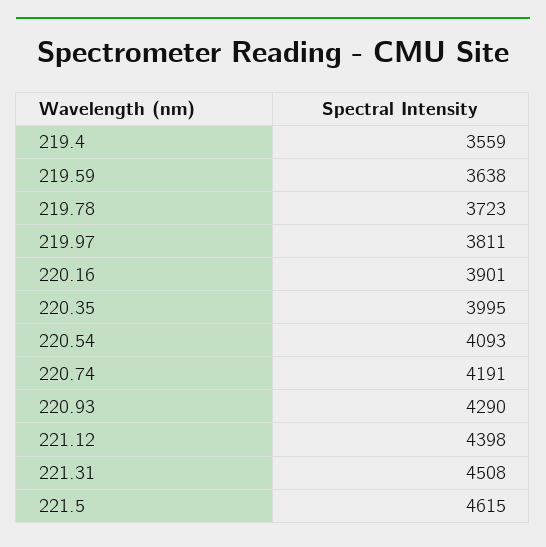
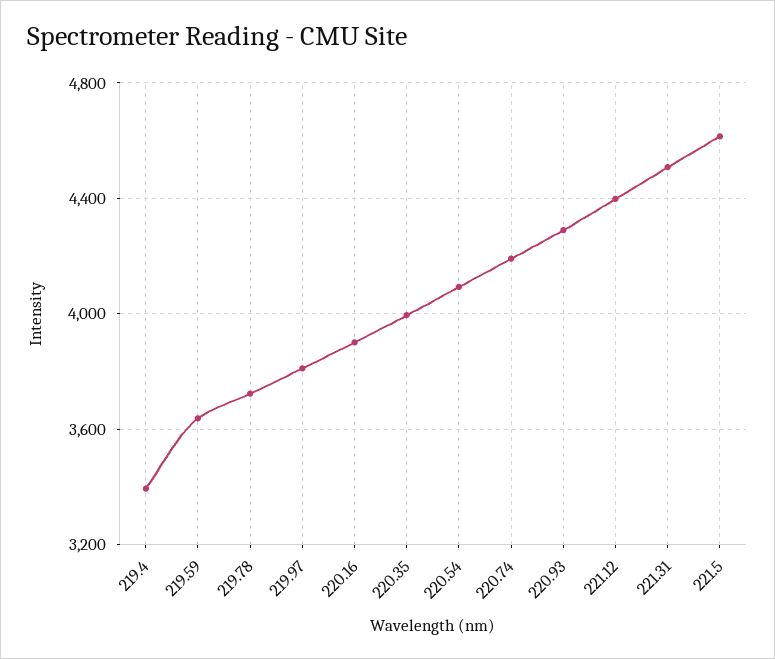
219.4: 3559 -> 3400

